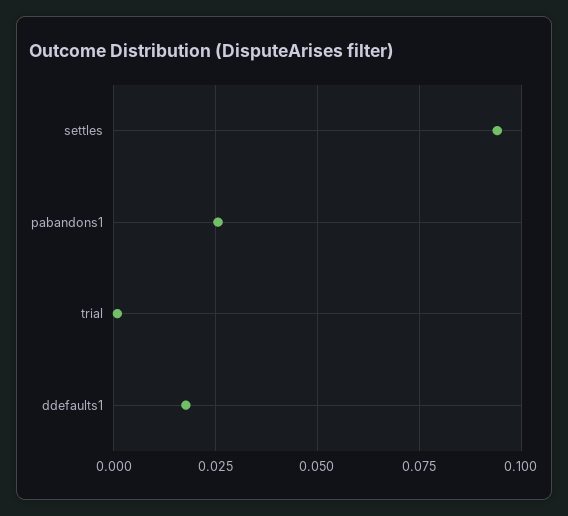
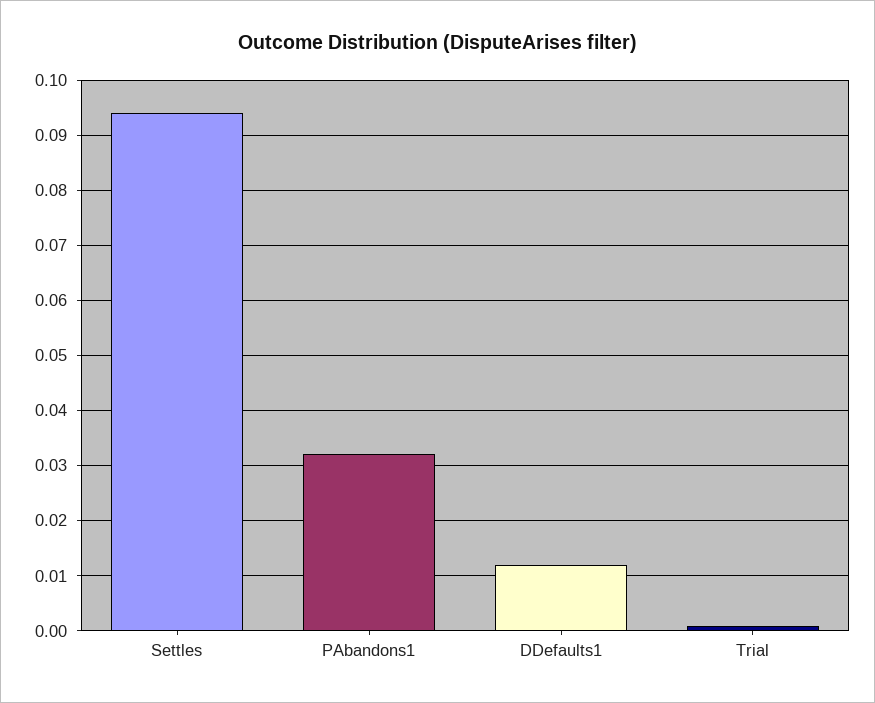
pabandons1: 0.025 -> 0.032
ddefaults1: 0.0175 -> 0.012

